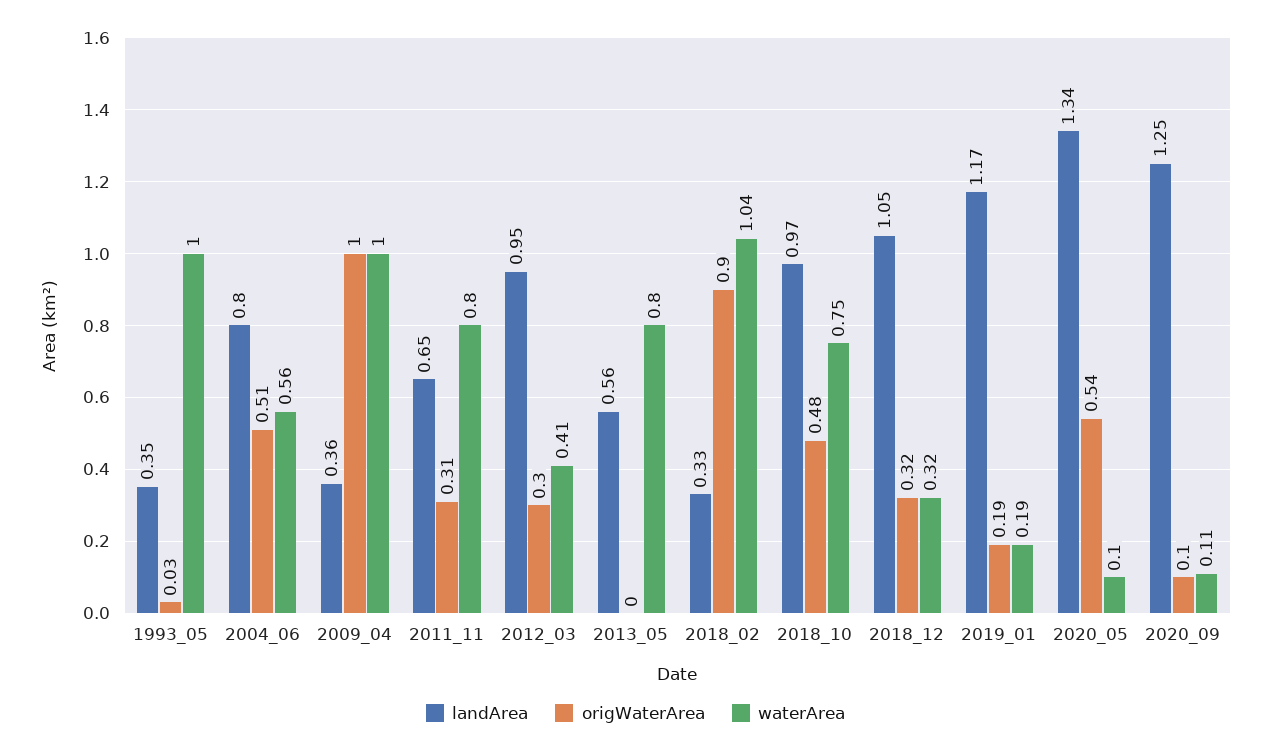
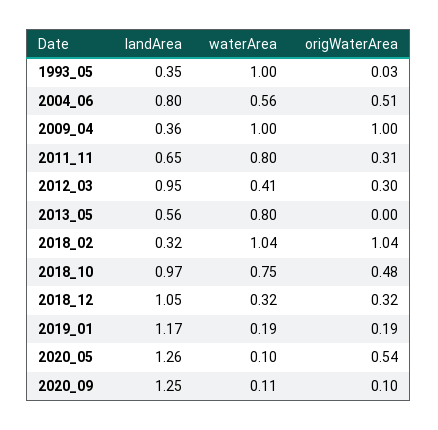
landArea, 2018_02: 0.33 -> 0.32
origWaterArea, 2018_02: 0.9 -> 1.04
landArea, 2020_05: 1.34 -> 1.26

